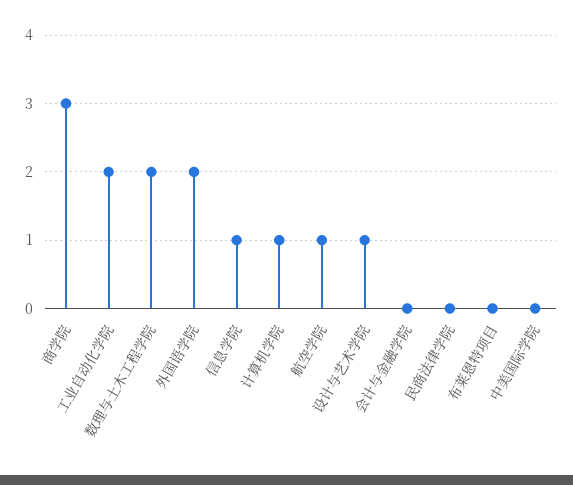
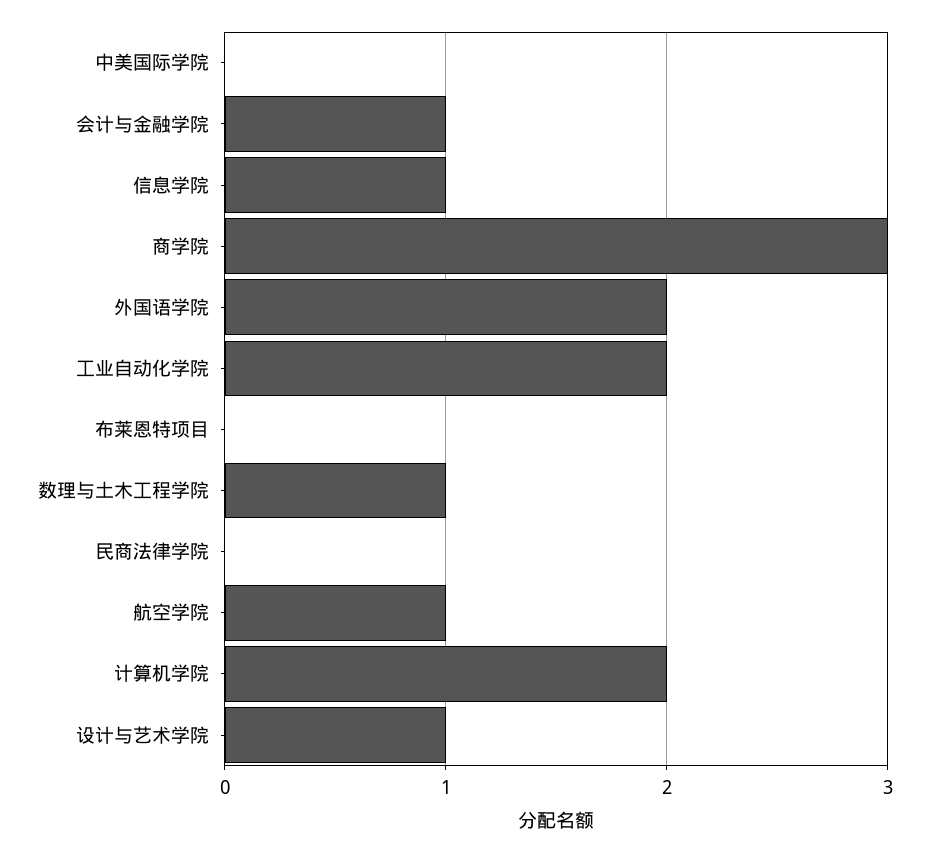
数理与土木工程学院: 2 -> 1
计算机学院: 1 -> 2
会计与金融学院: 0 -> 1

